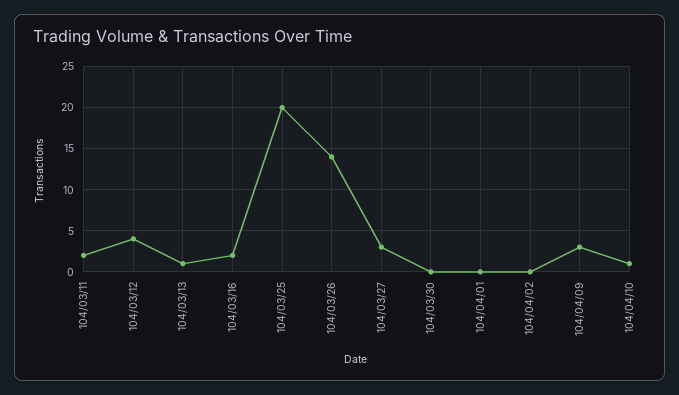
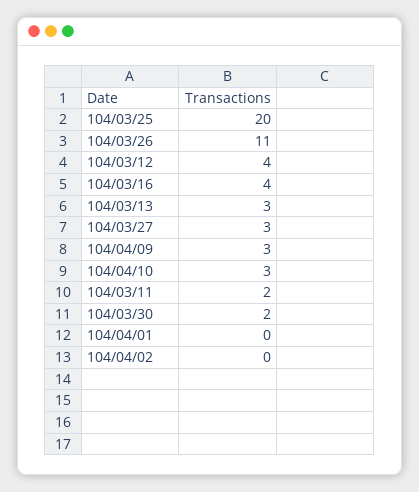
104/03/13: 1 -> 3
104/03/16: 2 -> 4
104/03/26: 14 -> 11
104/03/30: 0 -> 2
104/04/10: 1 -> 3

